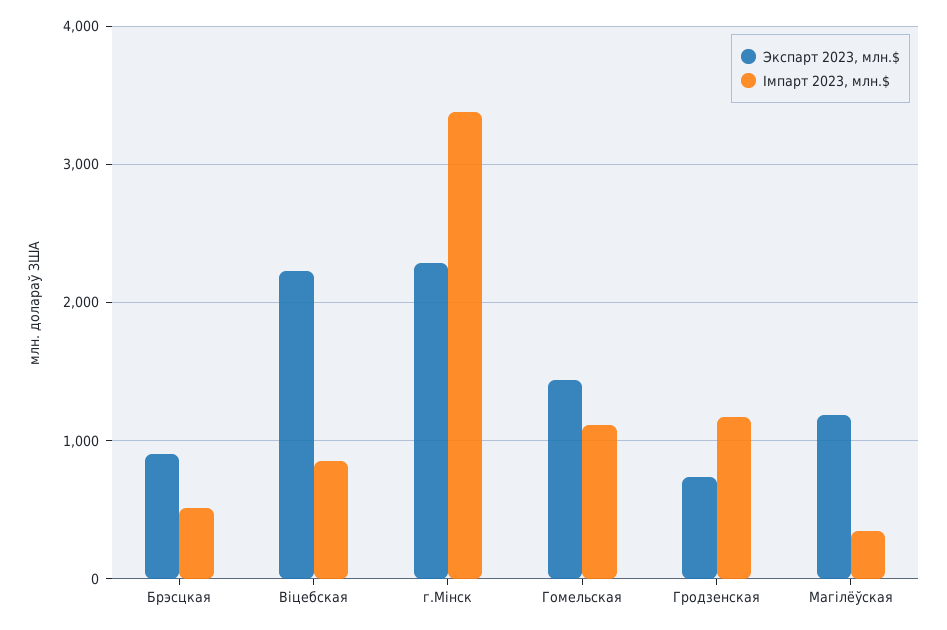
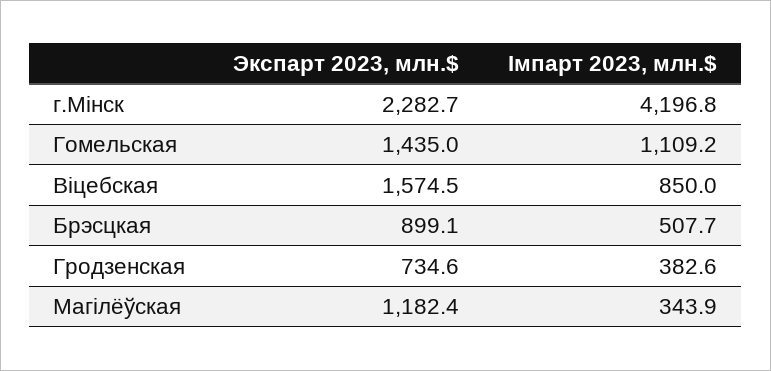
Экспарт 2023, млн.$, Віцебская: 2200 -> 1574.5
Імпарт 2023, млн.$, г.Мінск: 3400 -> 4196.8
Імпарт 2023, млн.$, Гродзенская: 1200 -> 382.6

